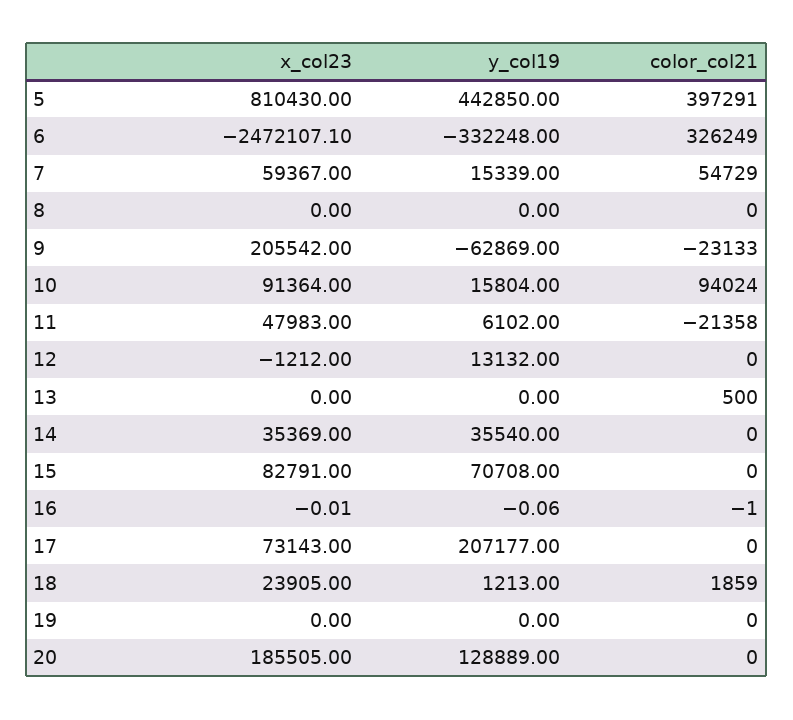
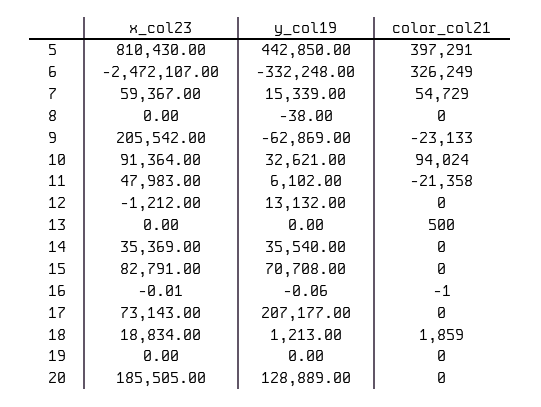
x_col23, 6: -2472107.1 -> -2472107
y_col19, 8: 0 -> -38
y_col19, 10: 15804 -> 32621
x_col23, 18: 23905 -> 18834

